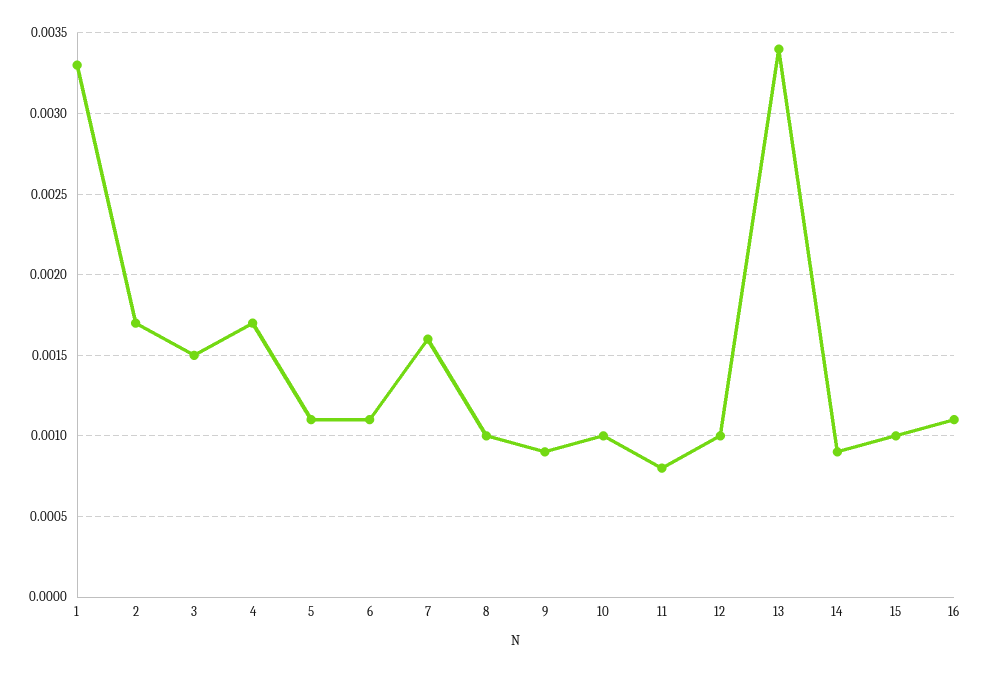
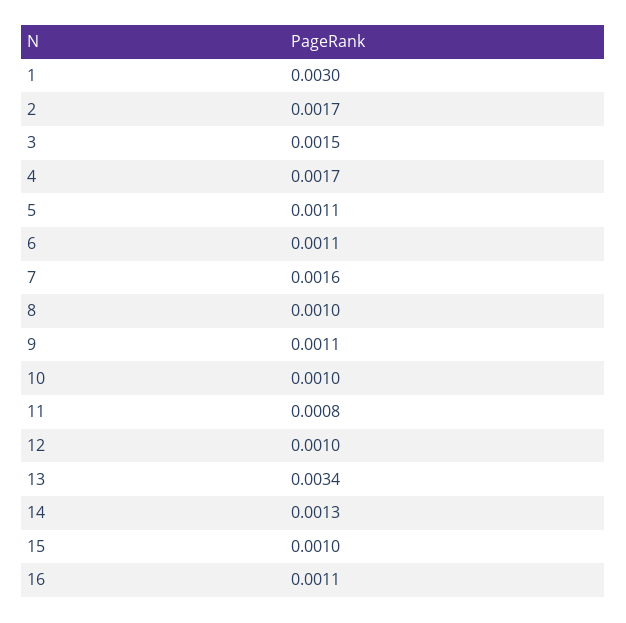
1: 0.0033 -> 0.003
9: 0.0009 -> 0.0011
14: 0.0009 -> 0.0013

